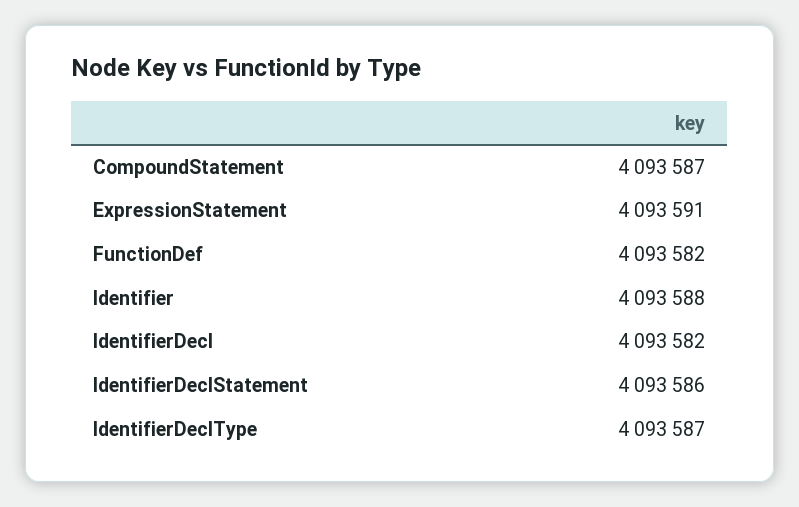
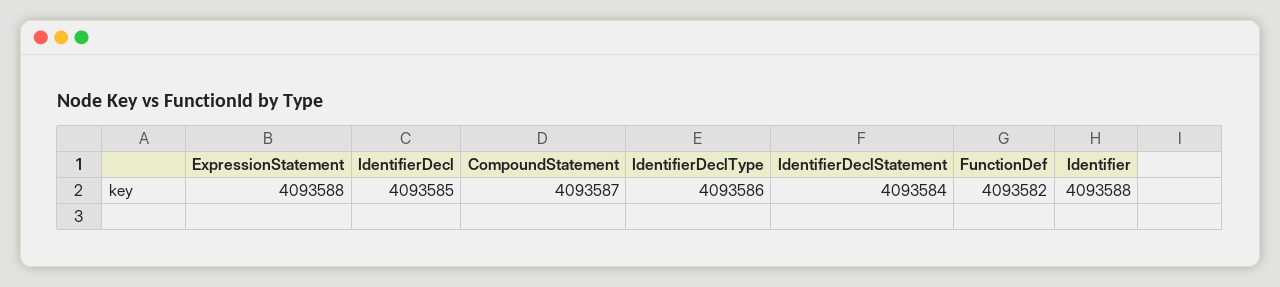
ExpressionStatement: 4093591 -> 4093588
IdentifierDecl: 4093582 -> 4093585
IdentifierDeclStatement: 4093586 -> 4093584
IdentifierDeclType: 4093587 -> 4093586

